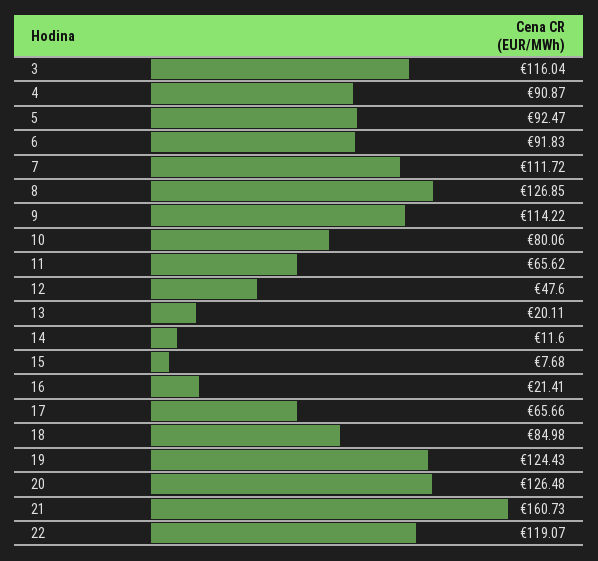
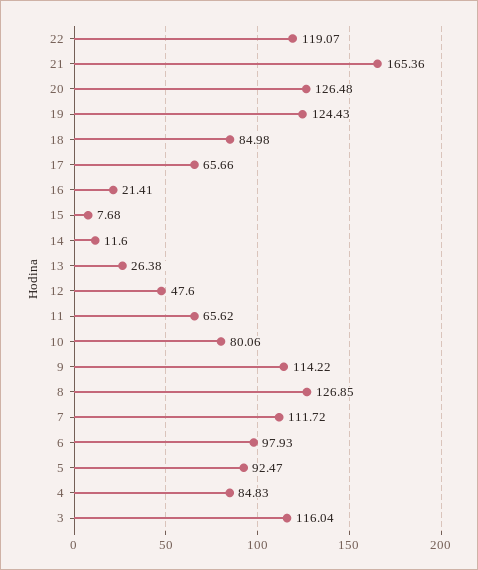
4: 90.87 -> 84.83
6: 91.83 -> 97.93
13: 20.11 -> 26.38
21: 160.73 -> 165.36

